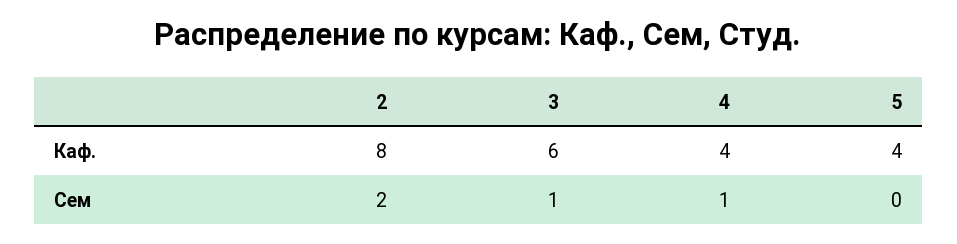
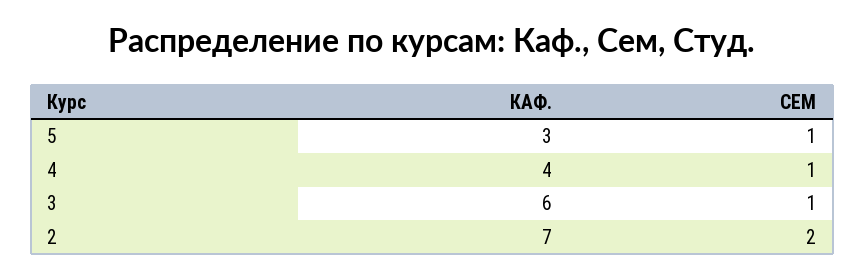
2, Каф.: 8 -> 7
5, Каф.: 4 -> 3
5, Сем: 0 -> 1

